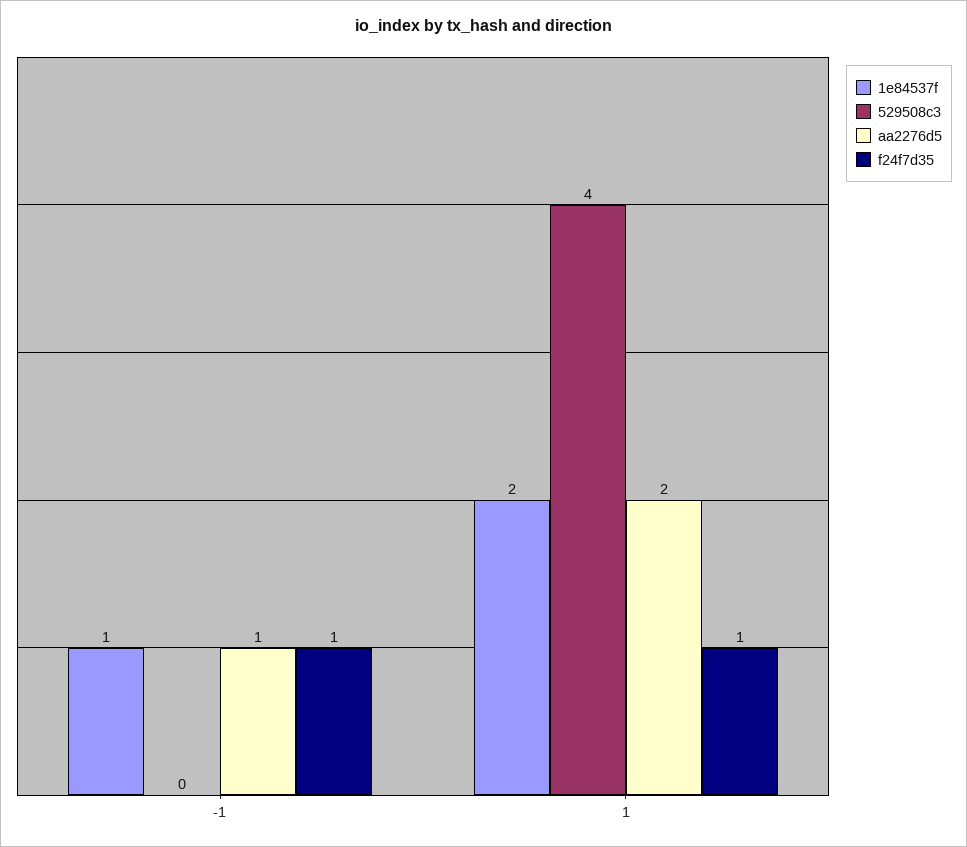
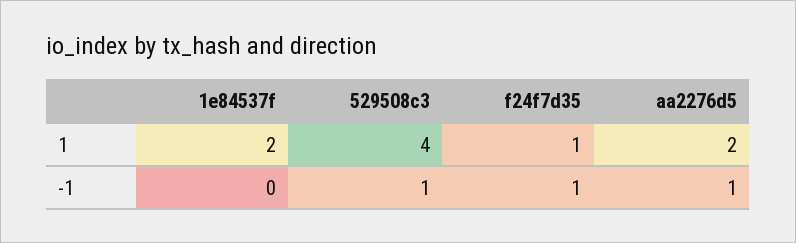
1e84537f, -1: 1 -> 0
529508c3, -1: 0 -> 1

